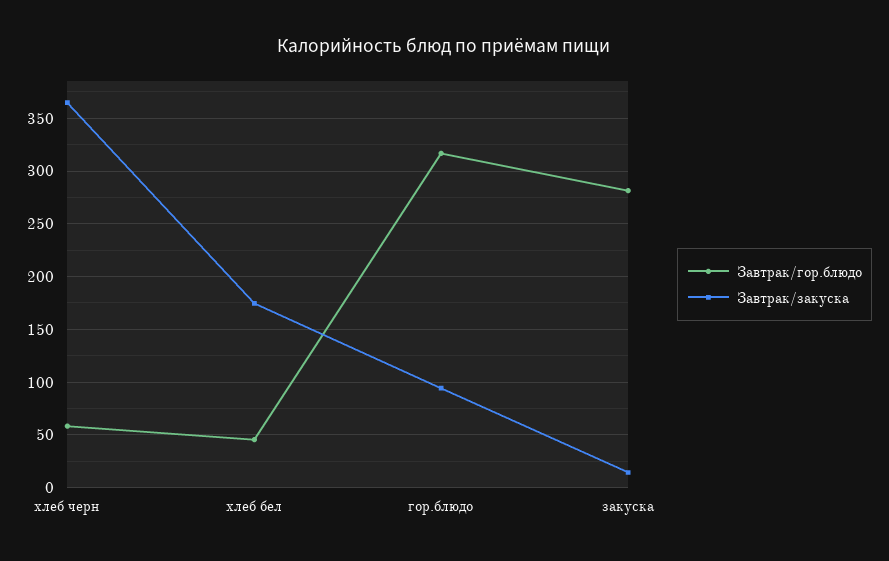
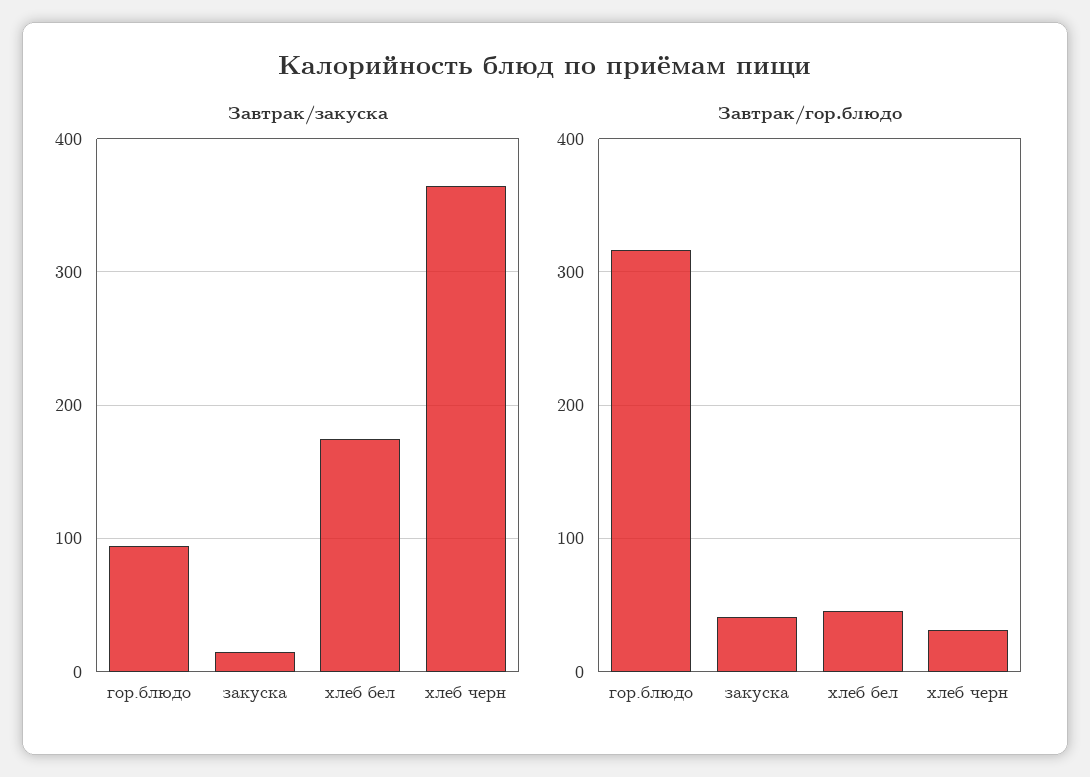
Завтрак/гор.блюдо, хлеб черн: 60 -> 30
Завтрак/гор.блюдо, закуска: 280 -> 40

